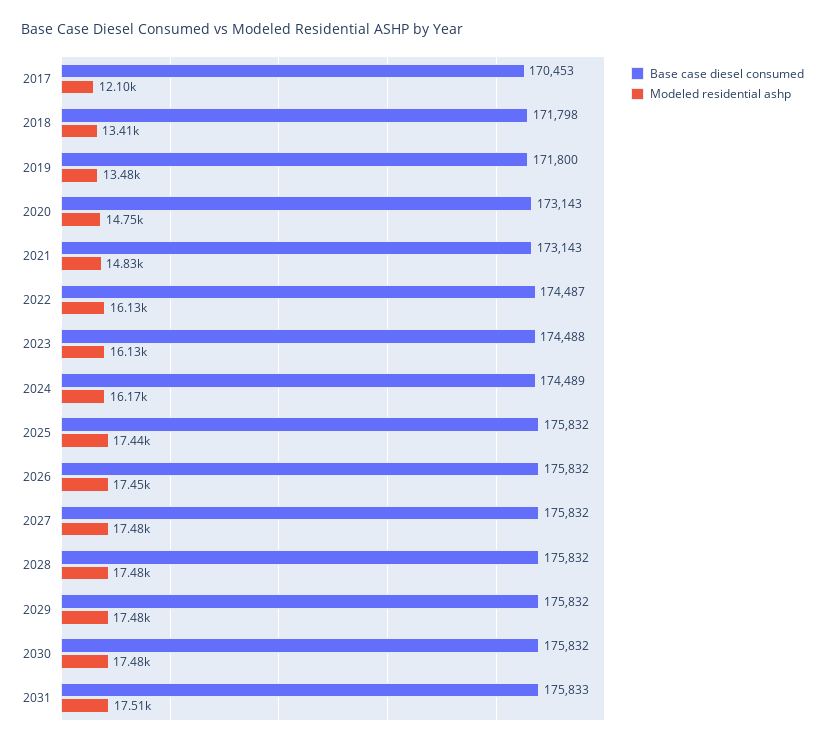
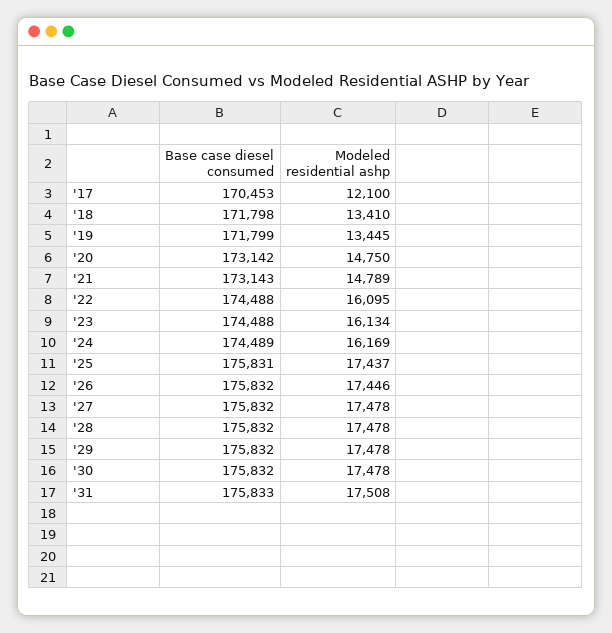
Base case diesel consumed, 2019: 171800 -> 171799
Modeled residential ashp, 2019: 13480 -> 13445
Base case diesel consumed, 2020: 173143 -> 173142
Modeled residential ashp, 2021: 14830 -> 14789
Base case diesel consumed, 2022: 174487 -> 174488
Modeled residential ashp, 2022: 16130 -> 16095
Base case diesel consumed, 2025: 175832 -> 175831

